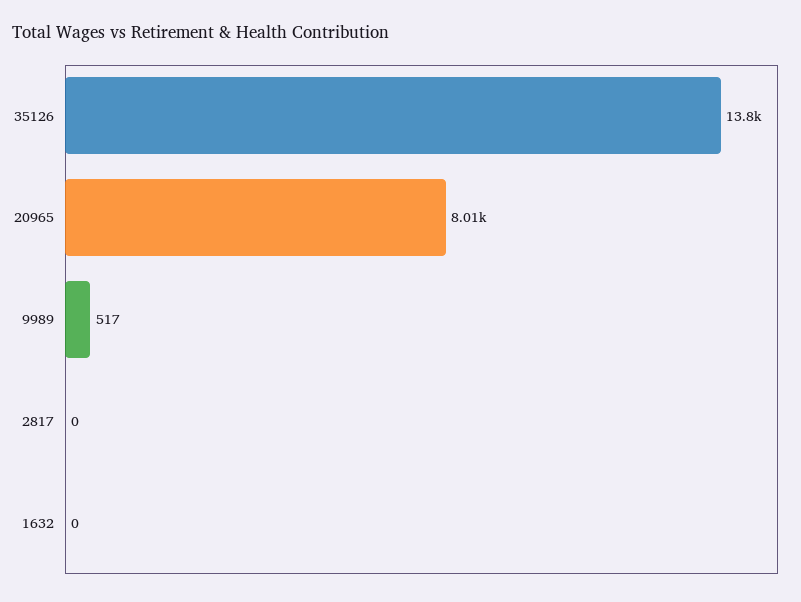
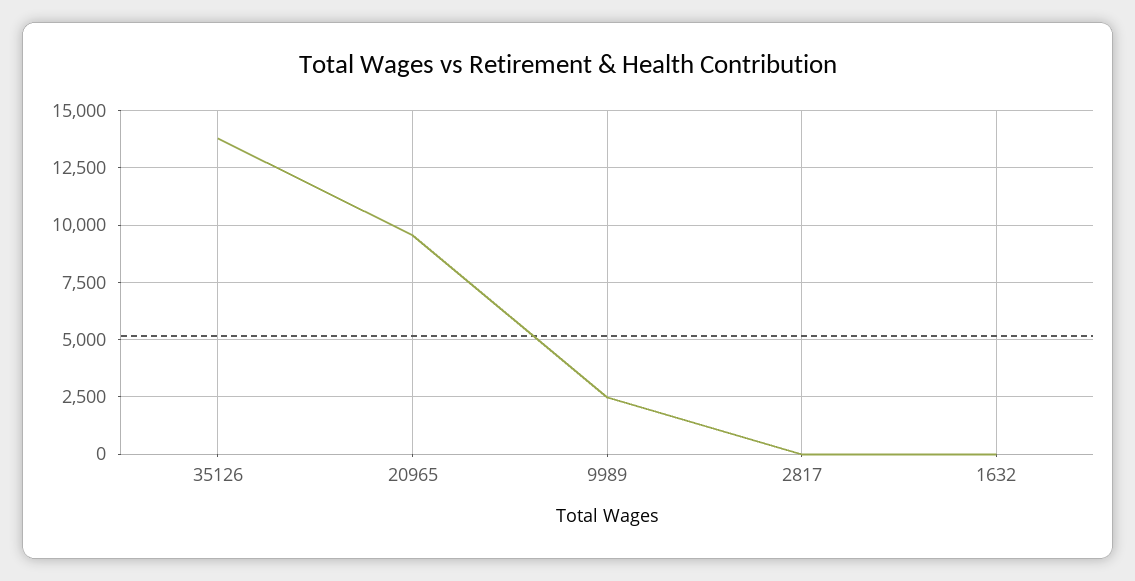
20965: 8010 -> 9500
9989: 517 -> 2500

